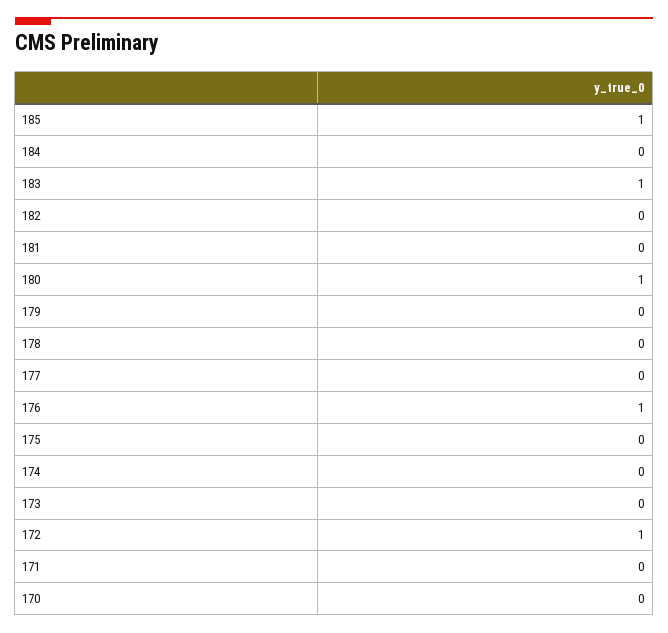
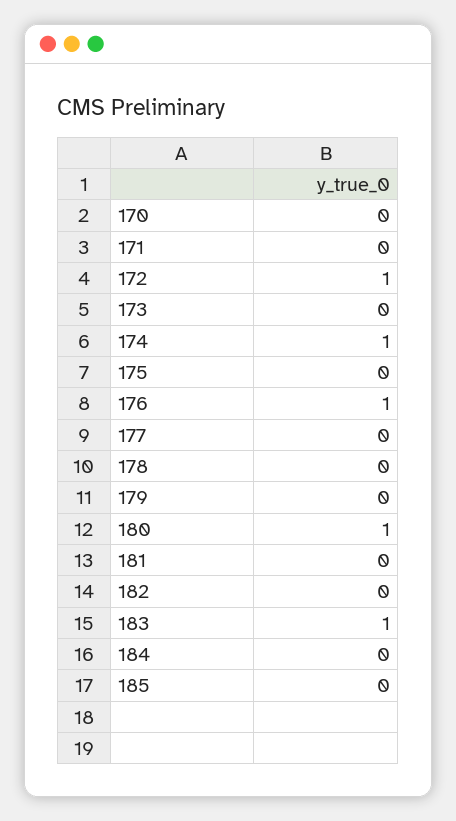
185: 1 -> 0
174: 0 -> 1

